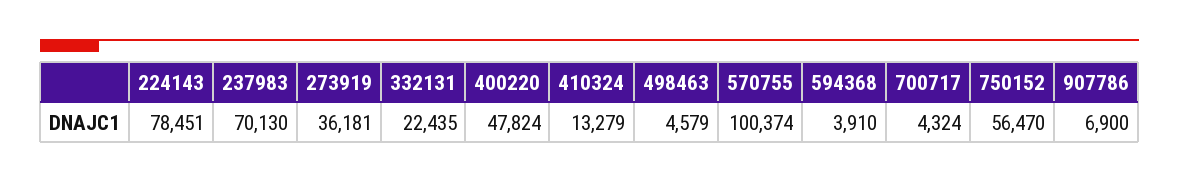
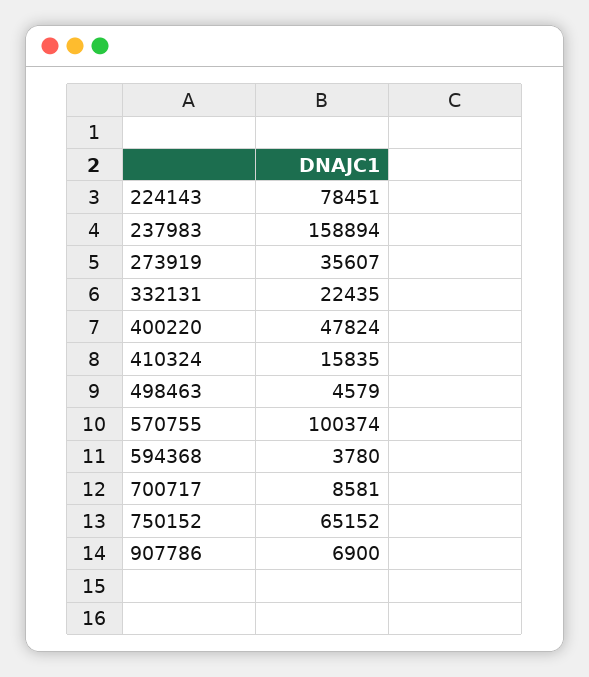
237983: 70130 -> 158894
273919: 36181 -> 35607
410324: 13279 -> 15835
594368: 3910 -> 3780
700717: 4324 -> 8581
750152: 56470 -> 65152

